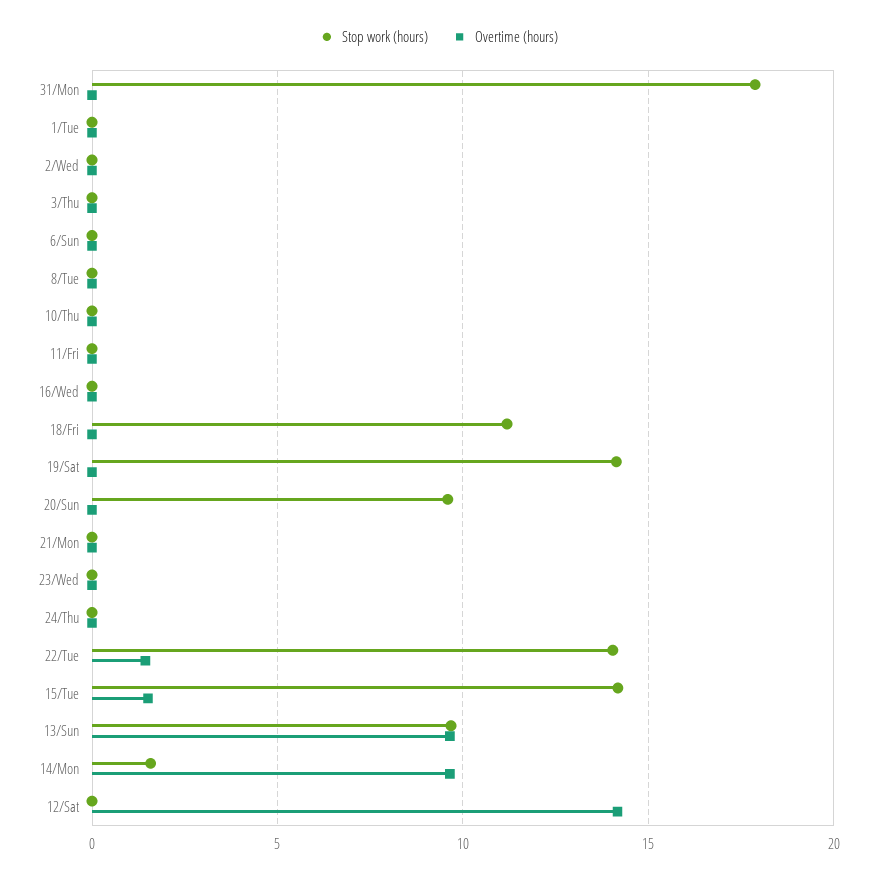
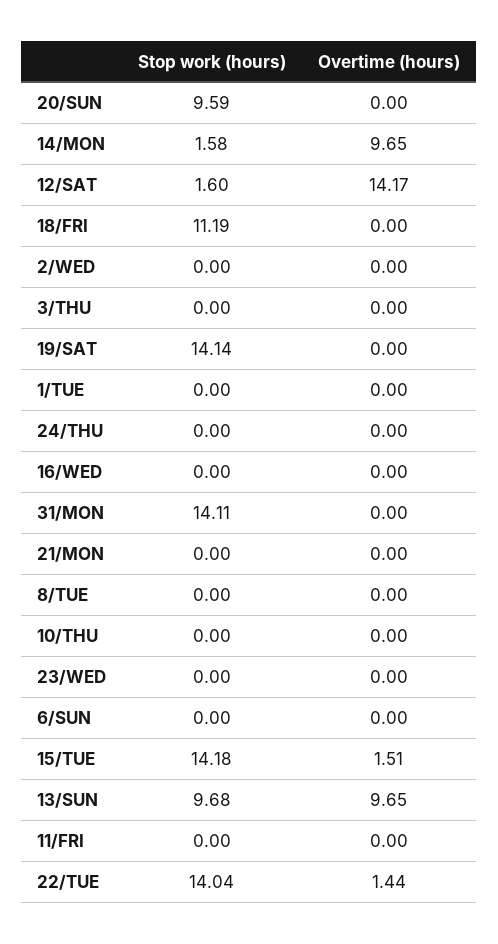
Stop work (hours), 31/Mon: 18 -> 14.11
Stop work (hours), 12/Sat: 0 -> 1.6

